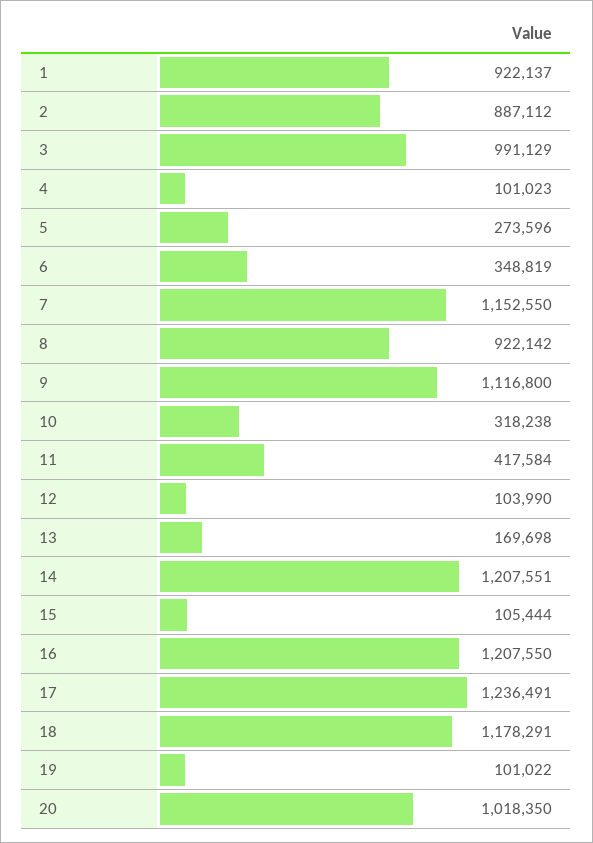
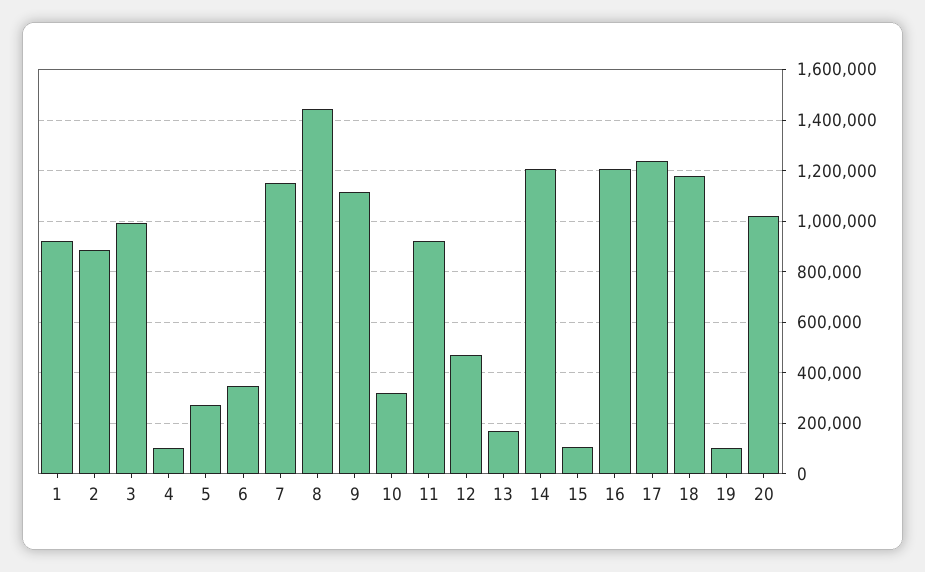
8: 922142 -> 1450000
11: 417584 -> 925000
12: 103990 -> 475000

